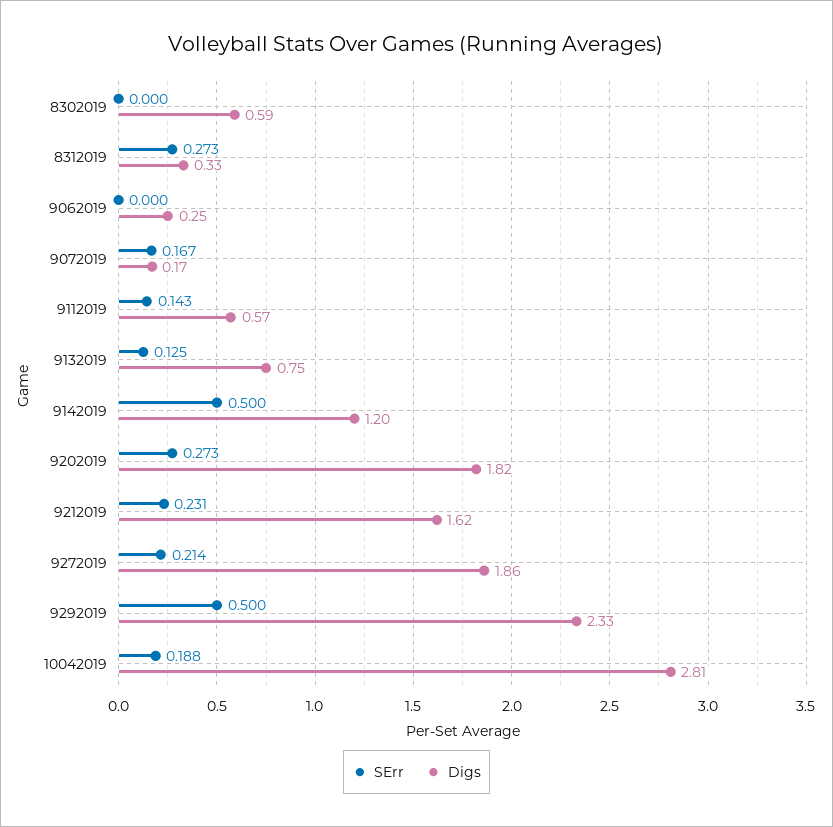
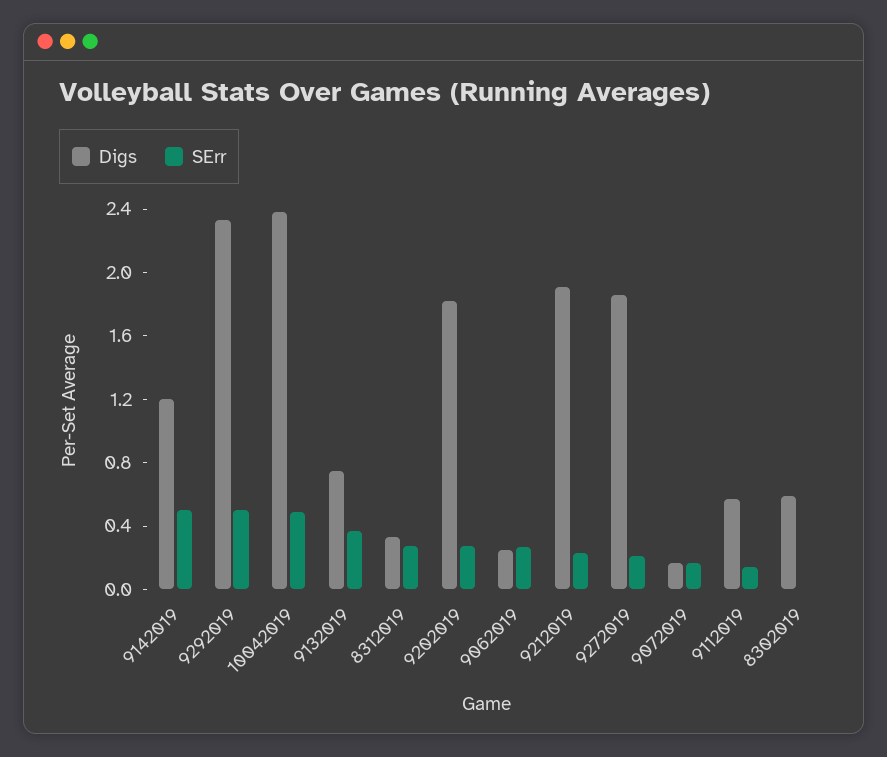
SErr, 9062019: 0 -> 0.3
SErr, 9132019: 0.125 -> 0.4
Digs, 9212019: 1.62 -> 1.9
SErr, 10042019: 0.188 -> 0.5
Digs, 10042019: 2.81 -> 2.4

